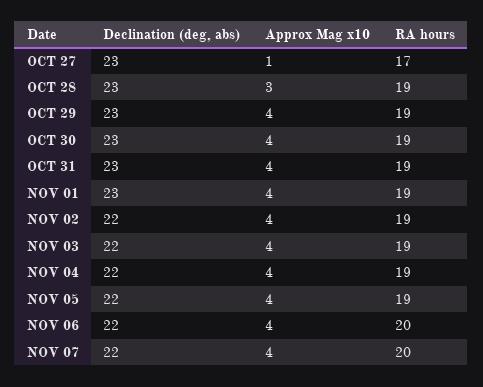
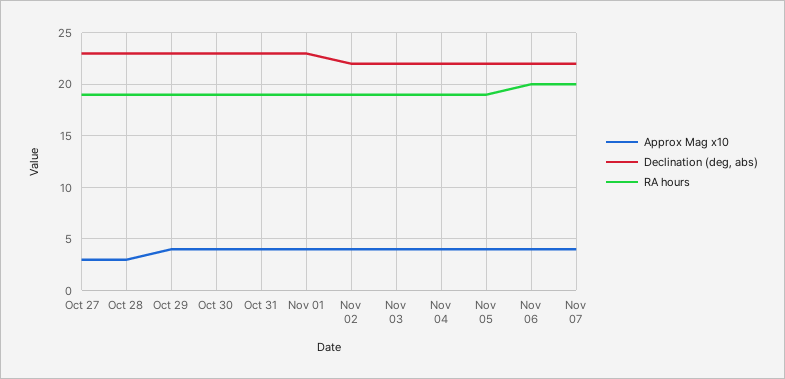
Approx Mag x10, OCT 27: 1 -> 3
RA hours, OCT 27: 17 -> 19

